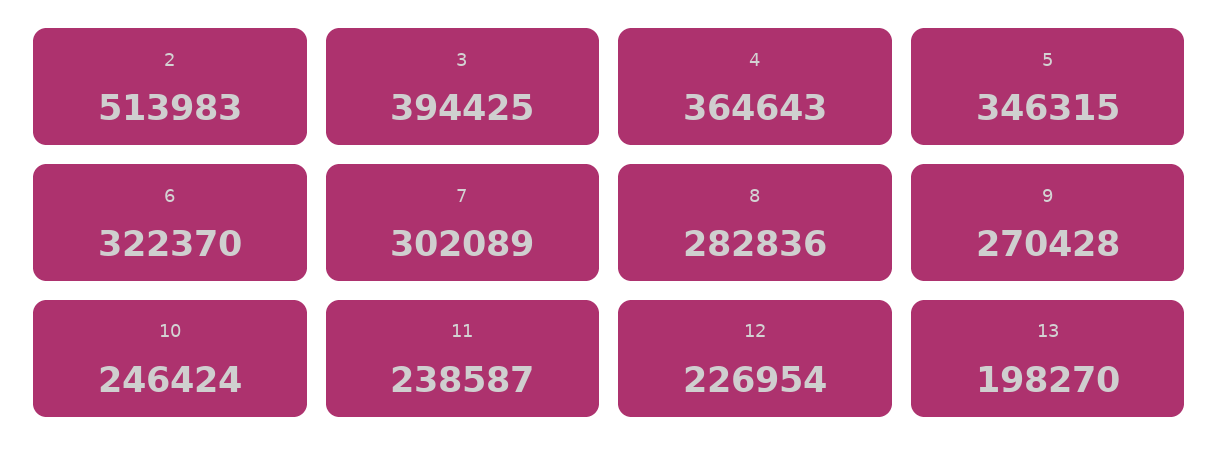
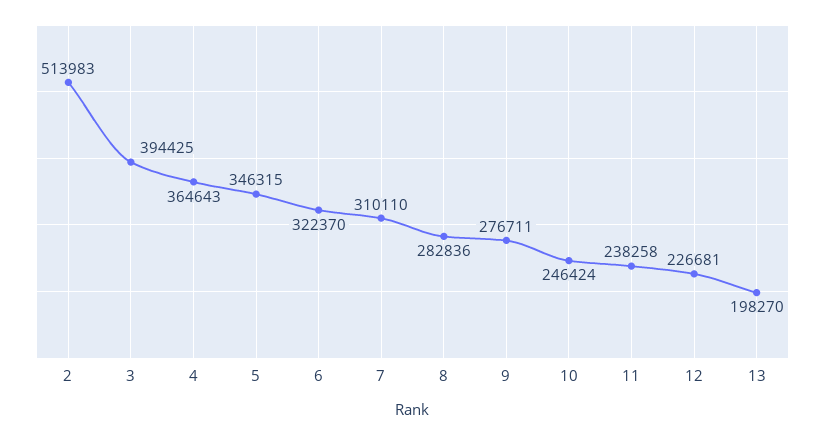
7: 302089 -> 310110
9: 270428 -> 276711
11: 238587 -> 238258
12: 226954 -> 226681

